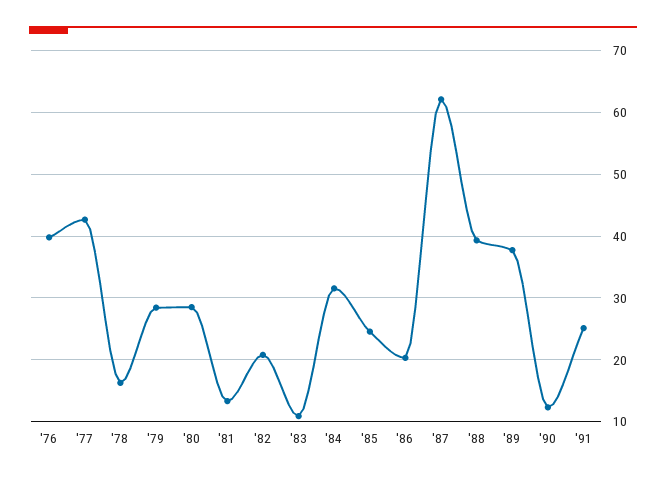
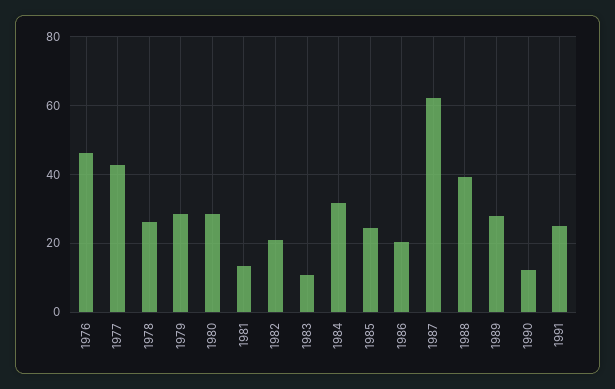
'76: 40 -> 46
'78: 16 -> 26
'89: 38 -> 28

